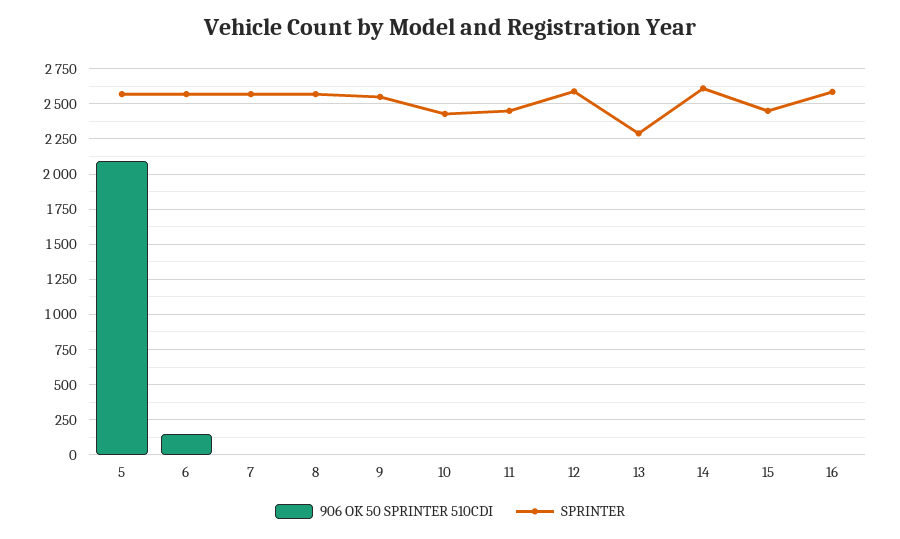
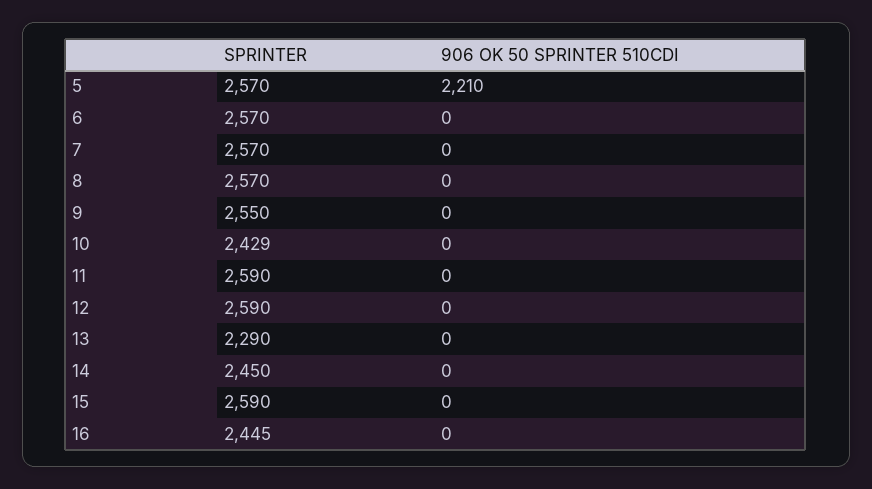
906 OK 50 SPRINTER 510CDI, 5: 2100 -> 2210
906 OK 50 SPRINTER 510CDI, 6: 150 -> 0
SPRINTER, 11: 2450 -> 2590
SPRINTER, 14: 2600 -> 2450
SPRINTER, 15: 2450 -> 2590
SPRINTER, 16: 2600 -> 2445

